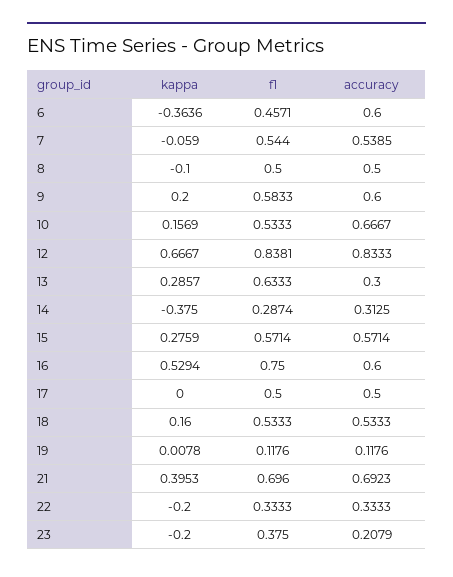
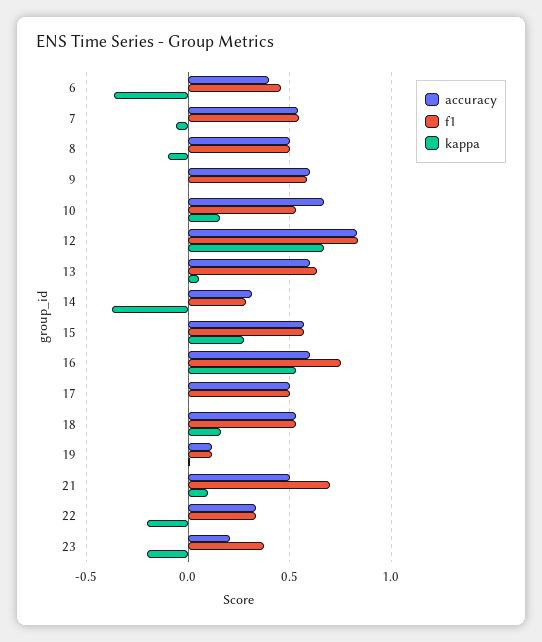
accuracy, 6: 0.6 -> 0.4
kappa, 9: 0.2 -> 0
kappa, 13: 0.2857 -> 0.05
accuracy, 13: 0.3 -> 0.6
kappa, 21: 0.3953 -> 0.1
accuracy, 21: 0.6923 -> 0.5

